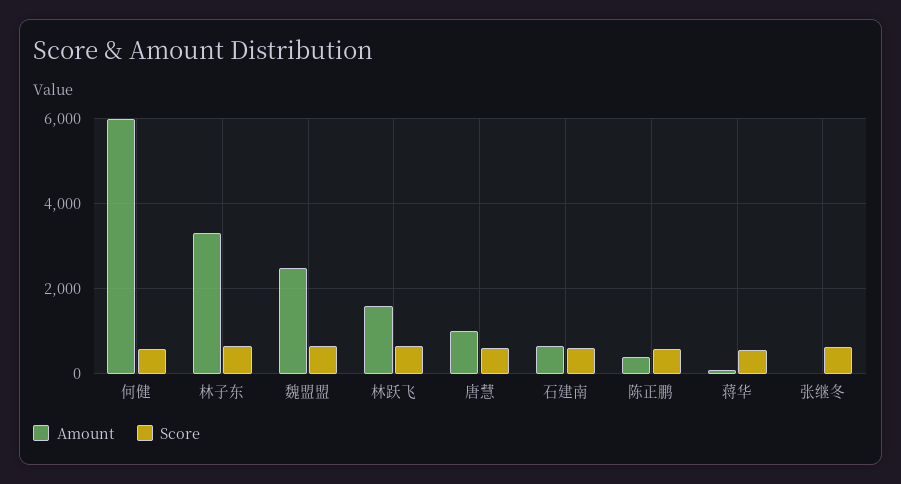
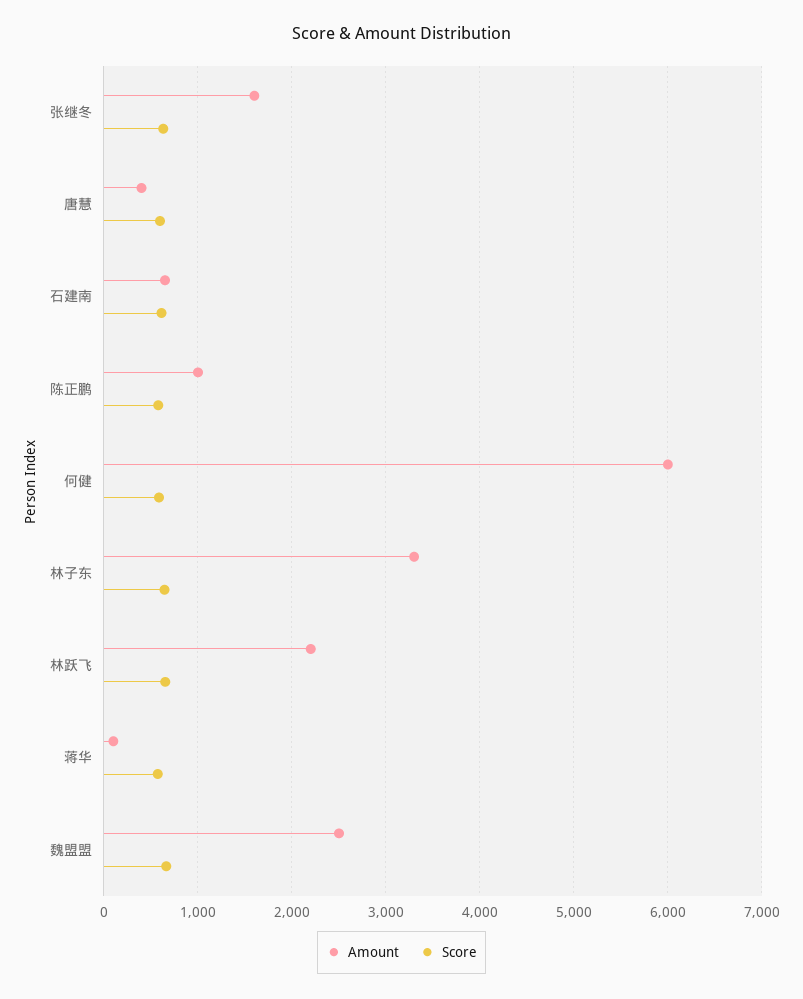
Amount, 林跃飞: 1600 -> 2200
Amount, 唐慧: 1000 -> 400
Amount, 陈正鹏: 400 -> 1000
Amount, 张继冬: 0 -> 1600

